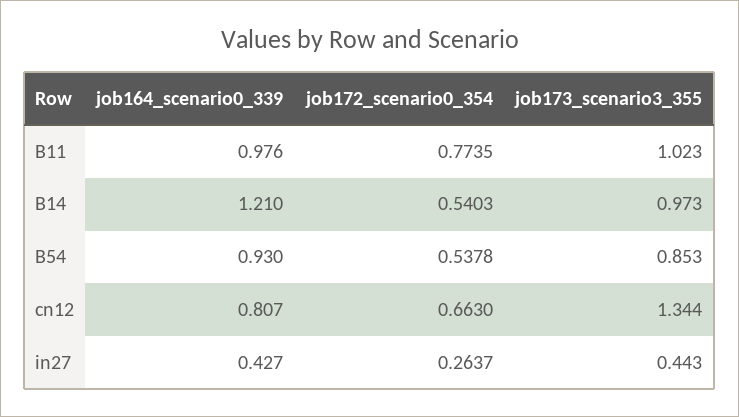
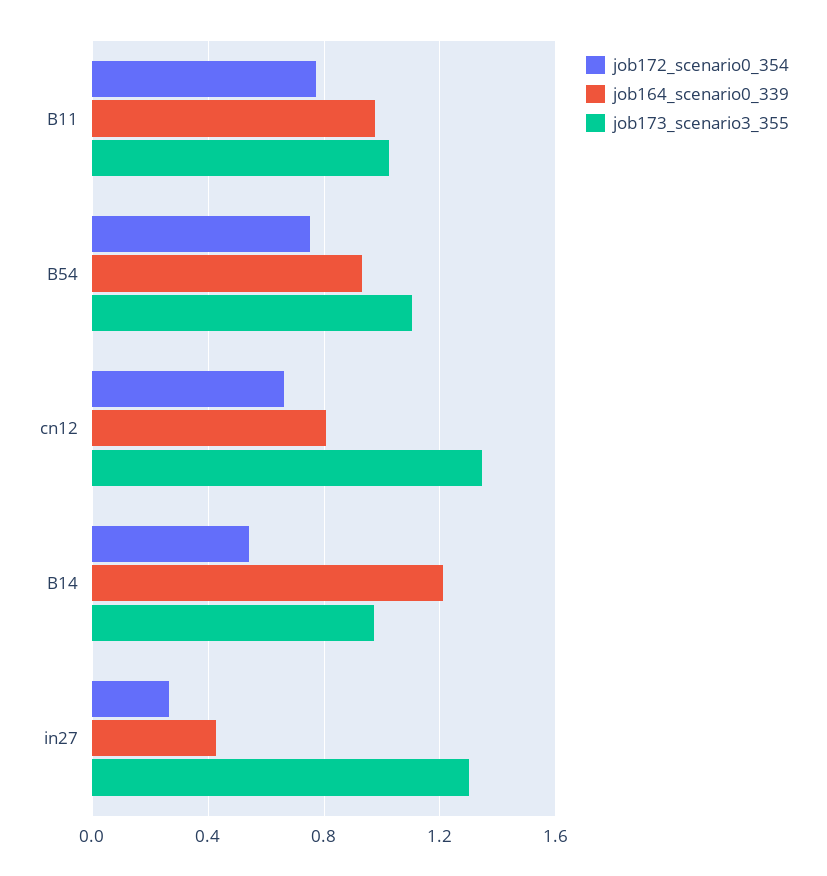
job172_scenario0_354, B54: 0.5378 -> 0.75
job173_scenario3_355, B54: 0.853 -> 1.1
job173_scenario3_355, in27: 0.443 -> 1.3

